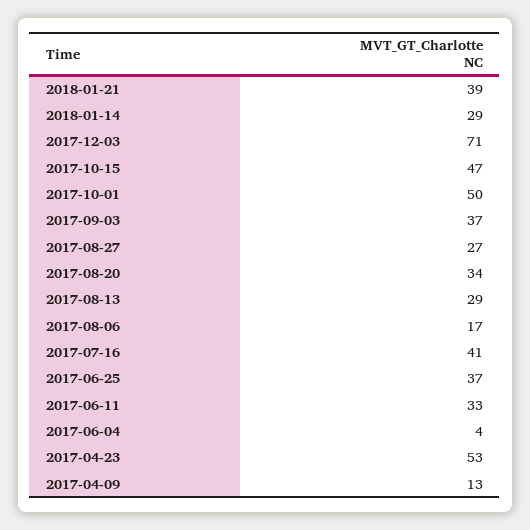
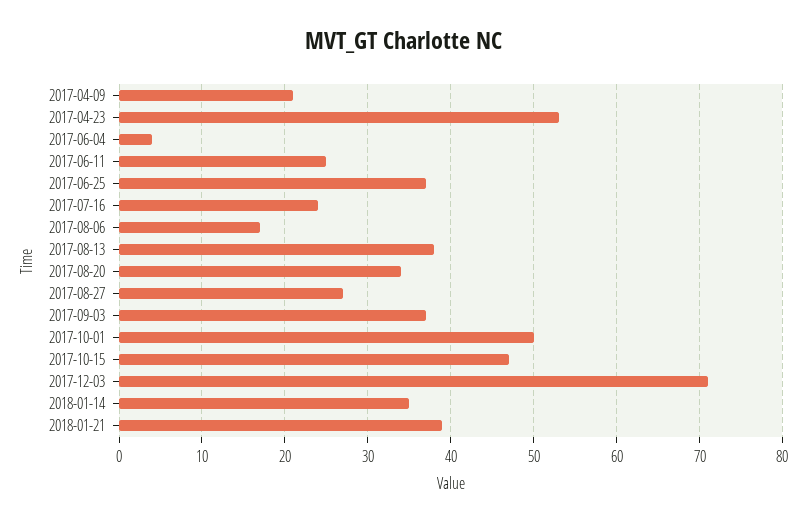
2018-01-14: 29 -> 35
2017-08-13: 29 -> 38
2017-07-16: 41 -> 24
2017-06-11: 33 -> 25
2017-04-09: 13 -> 21

